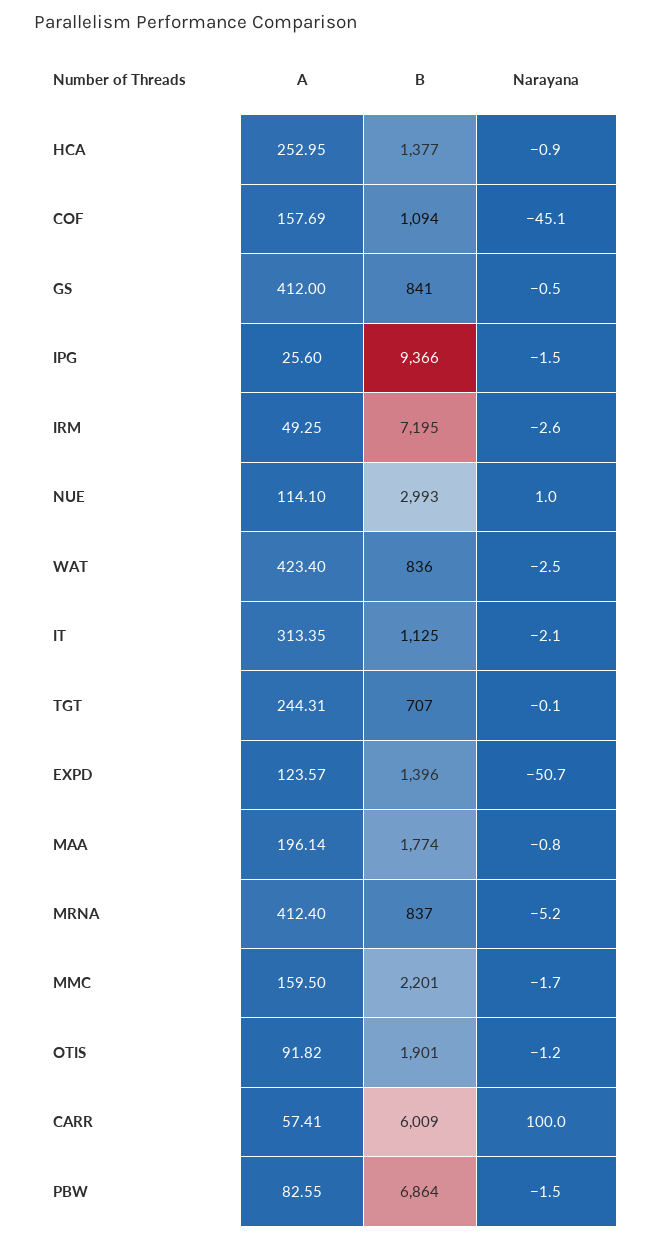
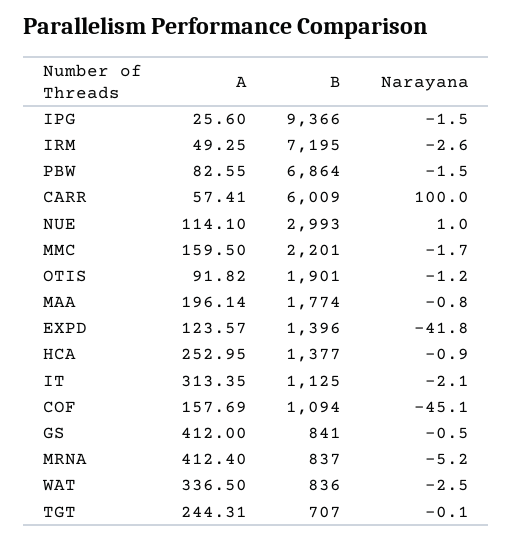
A, WAT: 423.4 -> 336.5
Narayana, EXPD: -50.7 -> -41.8

